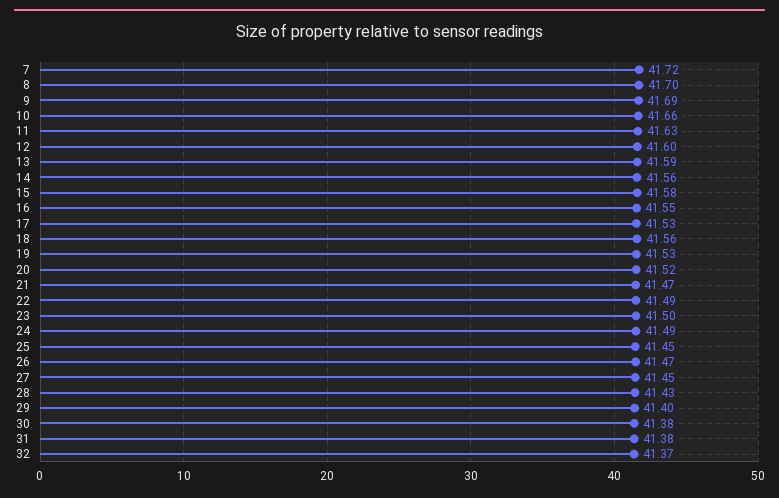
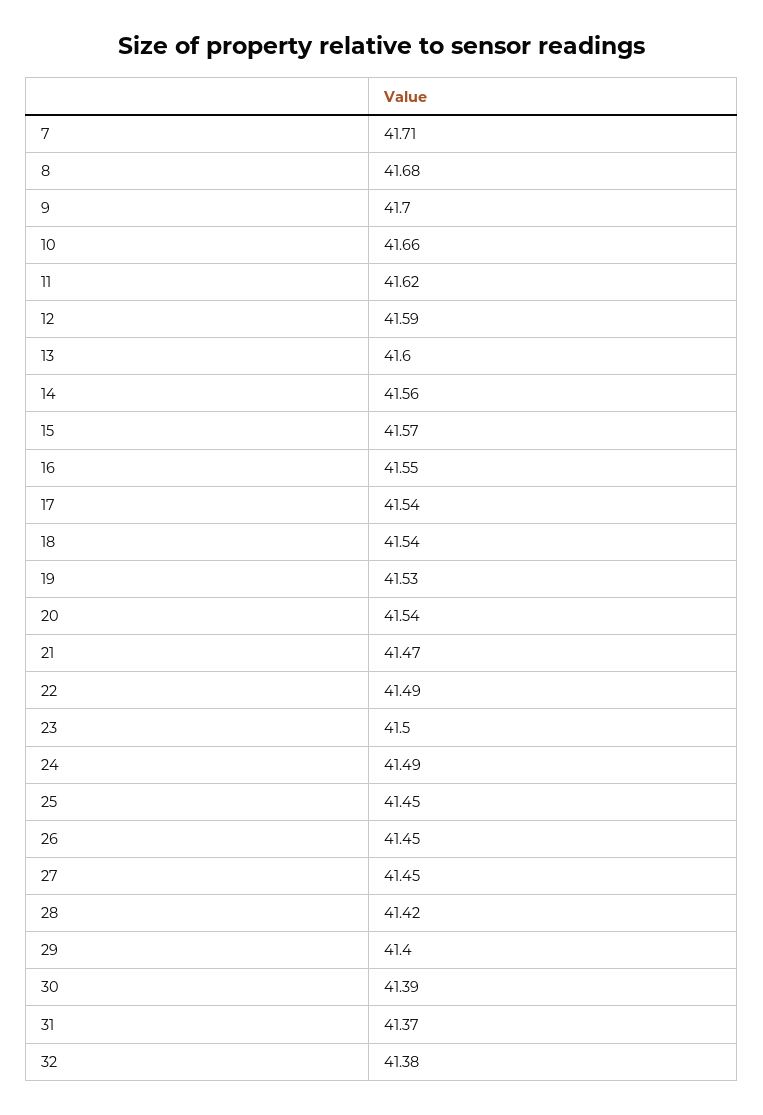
7: 41.72 -> 41.71
8: 41.7 -> 41.68
9: 41.69 -> 41.7
11: 41.63 -> 41.62
12: 41.6 -> 41.59
13: 41.59 -> 41.6
15: 41.58 -> 41.57
17: 41.53 -> 41.54
18: 41.56 -> 41.54
20: 41.52 -> 41.54
26: 41.47 -> 41.45
28: 41.43 -> 41.42
30: 41.38 -> 41.39
31: 41.38 -> 41.37
32: 41.37 -> 41.38

